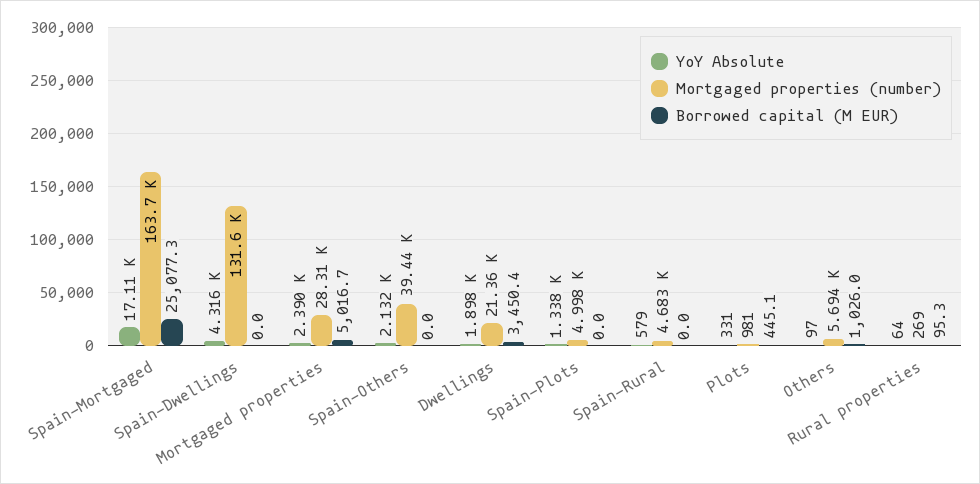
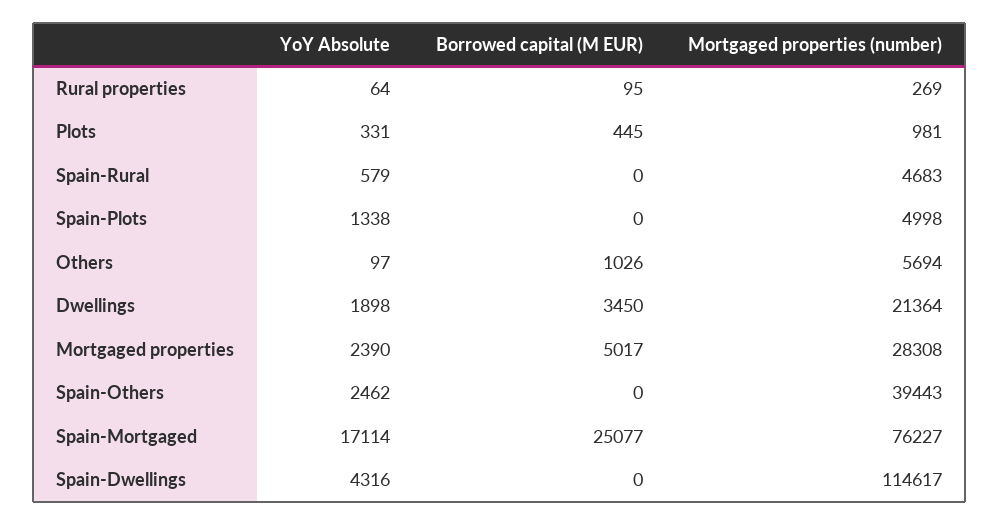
Mortgaged properties (number), Spain-Mortgaged: 163700 -> 76227
Mortgaged properties (number), Spain-Dwellings: 131600 -> 114617
YoY Absolute, Spain-Others: 2132 -> 2462

